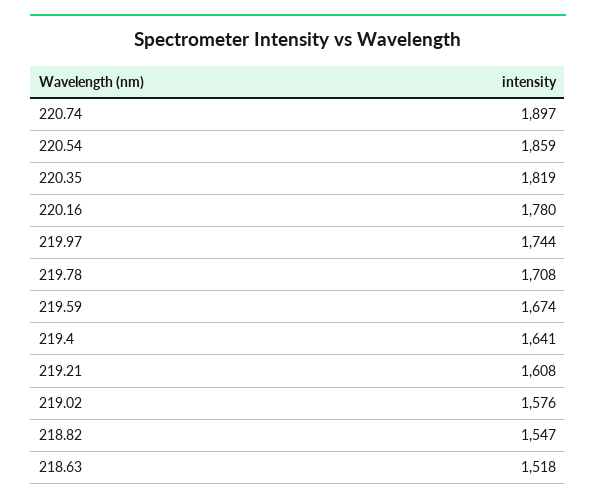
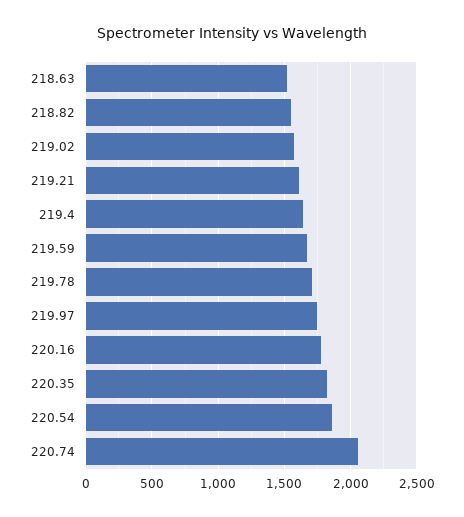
220.74: 1897 -> 2050

